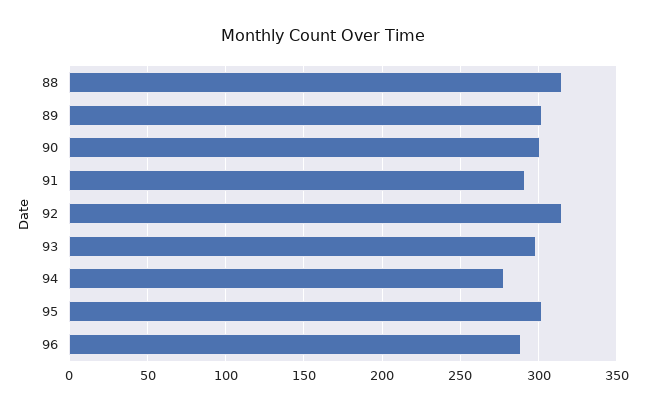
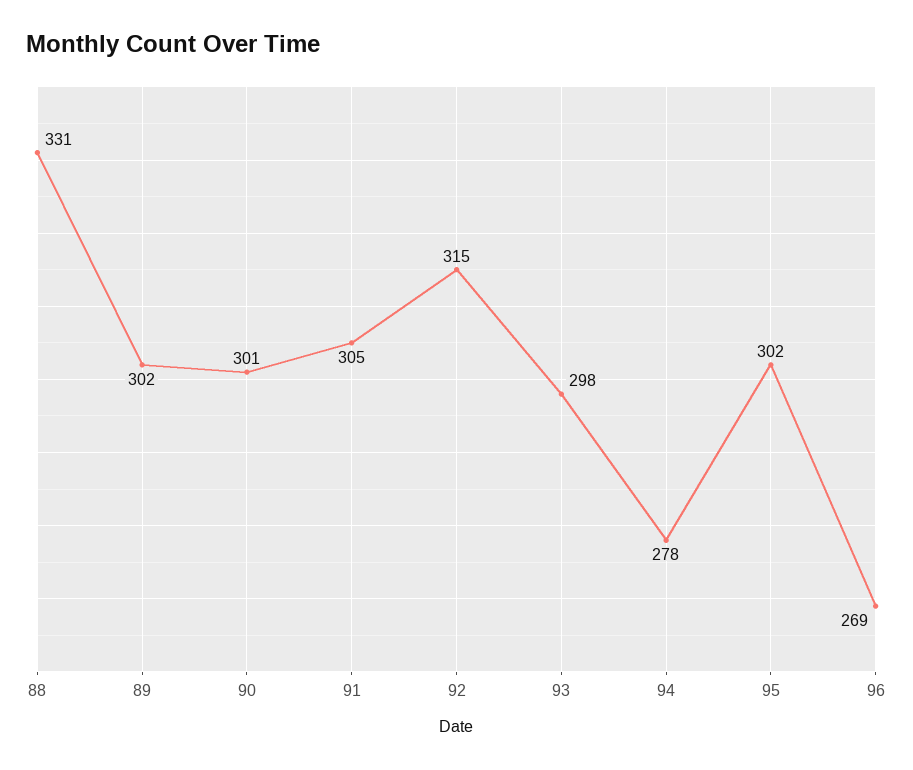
88: 315 -> 331
91: 290 -> 305
96: 290 -> 269

